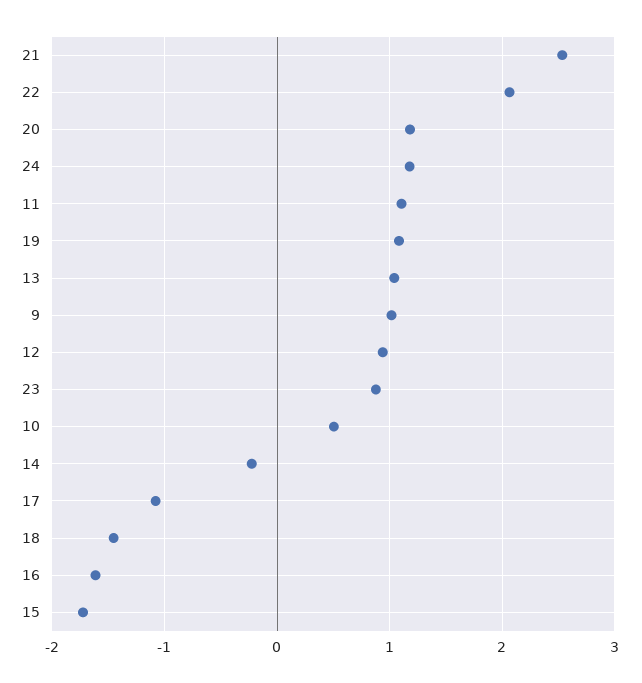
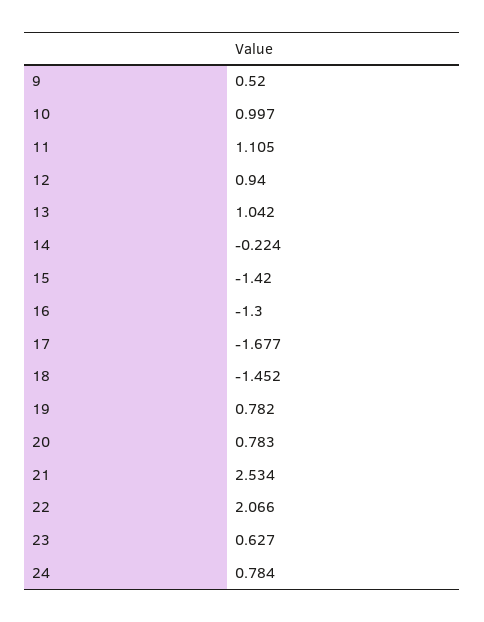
20: 1.2 -> 0.783
24: 1.2 -> 0.784
19: 1.1 -> 0.782
9: 1 -> 0.52
23: 0.9 -> 0.627
10: 0.5 -> 0.997
17: -1.1 -> -1.677
16: -1.6 -> -1.3
15: -1.7 -> -1.42

